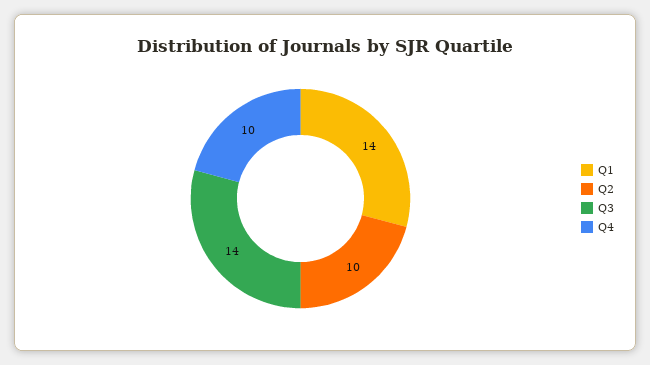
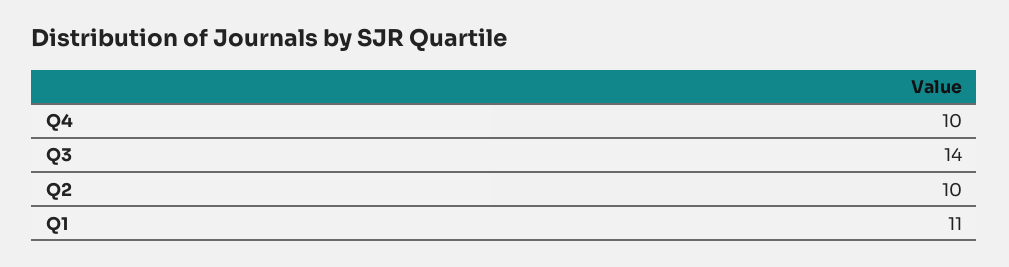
Q1: 14 -> 11

